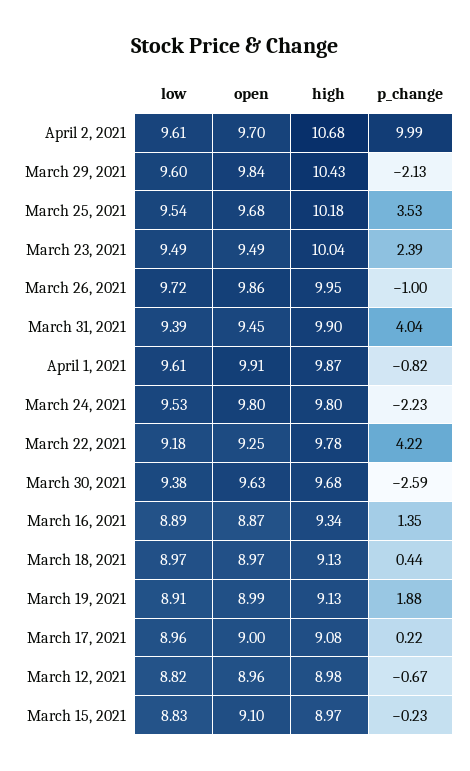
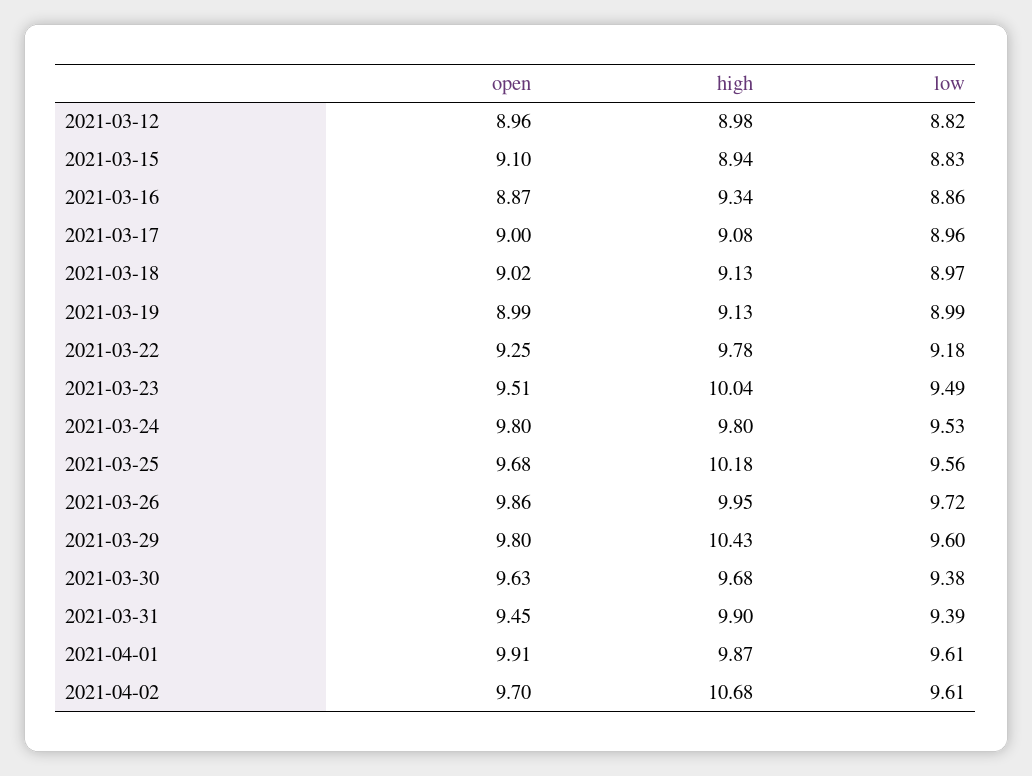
p_change, April 2, 2021: 9.99 -> none
open, March 29, 2021: 9.84 -> 9.8
p_change, March 29, 2021: -2.13 -> none
low, March 25, 2021: 9.54 -> 9.56
p_change, March 25, 2021: 3.53 -> none
open, March 23, 2021: 9.49 -> 9.51
p_change, March 23, 2021: 2.39 -> none
p_change, March 26, 2021: -1 -> none
p_change, March 31, 2021: 4.04 -> none
p_change, April 1, 2021: -0.82 -> none
p_change, March 24, 2021: -2.23 -> none
p_change, March 22, 2021: 4.22 -> none
p_change, March 30, 2021: -2.59 -> none
low, March 16, 2021: 8.89 -> 8.86
p_change, March 16, 2021: 1.35 -> none
open, March 18, 2021: 8.97 -> 9.02
p_change, March 18, 2021: 0.44 -> none
low, March 19, 2021: 8.91 -> 8.99
p_change, March 19, 2021: 1.88 -> none
p_change, March 17, 2021: 0.22 -> none
p_change, March 12, 2021: -0.67 -> none
high, March 15, 2021: 8.97 -> 8.94
p_change, March 15, 2021: -0.23 -> none

